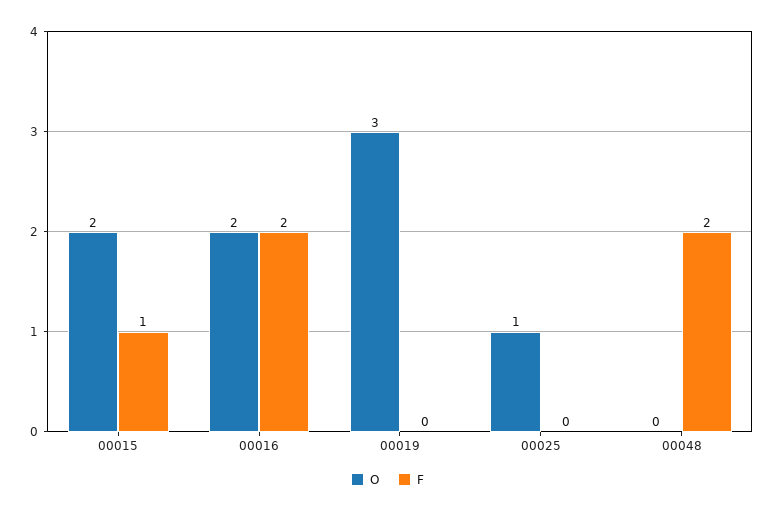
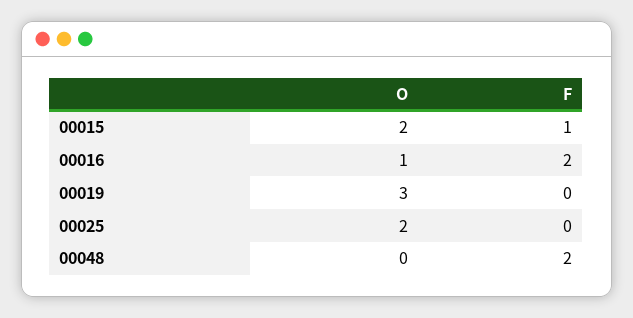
O, 00016: 2 -> 1
O, 00025: 1 -> 2

